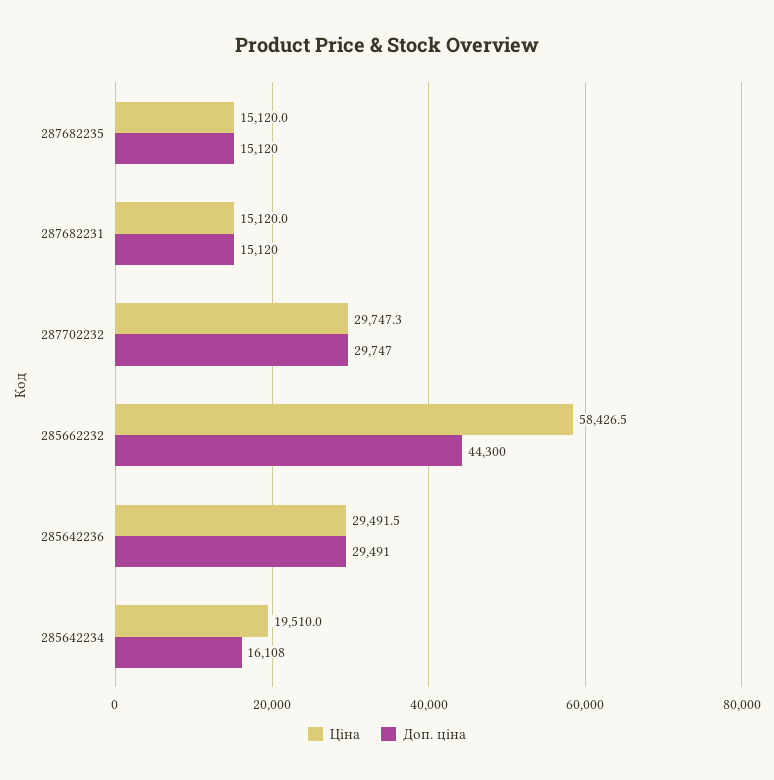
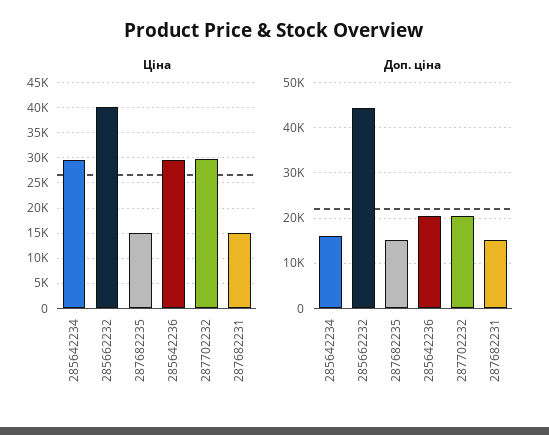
Доп. ціна, 287702232: 29747 -> 20000
Ціна, 285662232: 58426.5 -> 40000
Доп. ціна, 285642236: 29491 -> 20000
Ціна, 285642234: 19510 -> 30000

